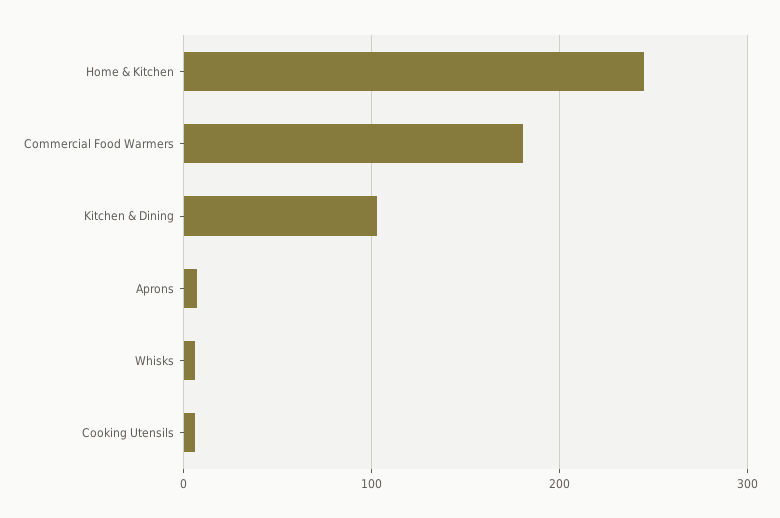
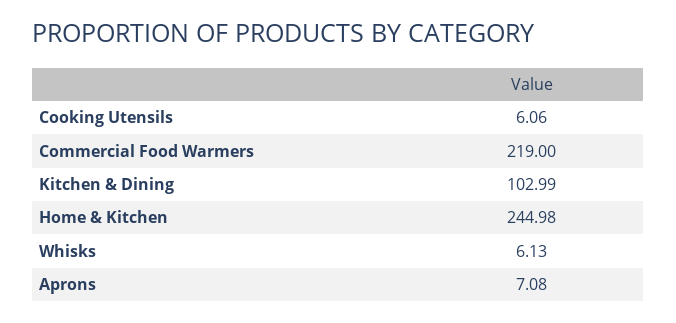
Commercial Food Warmers: 180 -> 219

